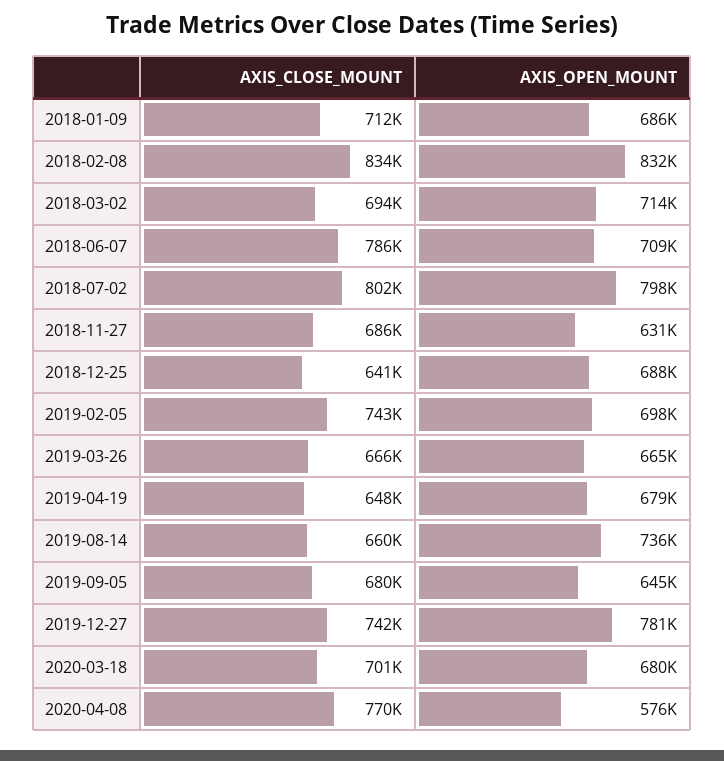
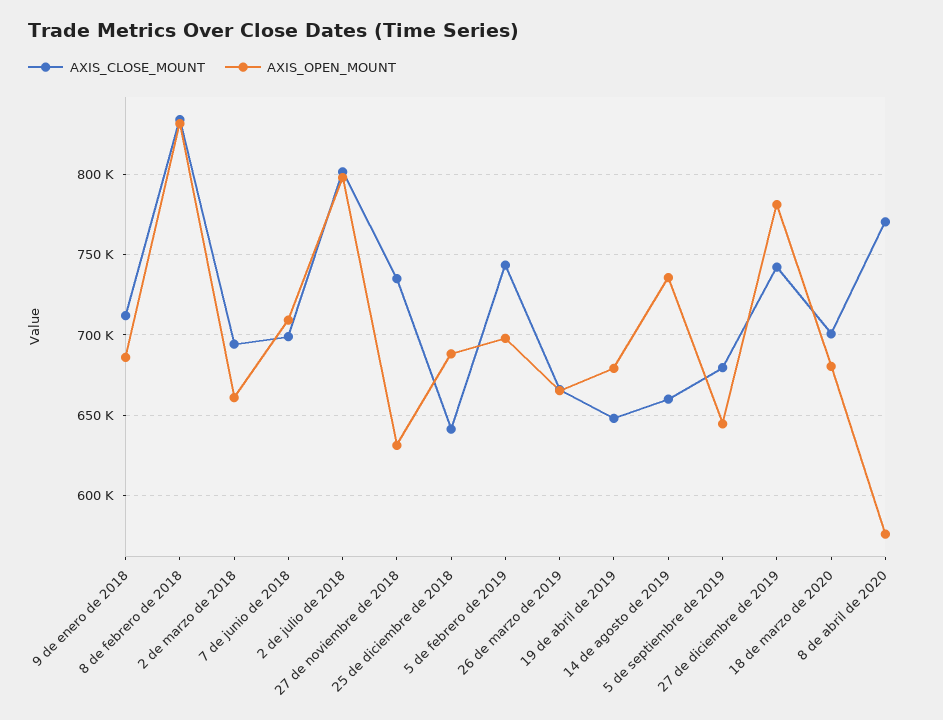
AXIS_OPEN_MOUNT, 2018-03-02: 714000 -> 660000
AXIS_CLOSE_MOUNT, 2018-06-07: 786000 -> 700000
AXIS_CLOSE_MOUNT, 2018-11-27: 686000 -> 735000

